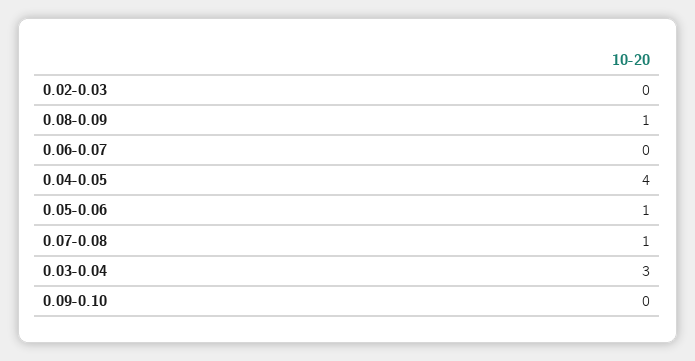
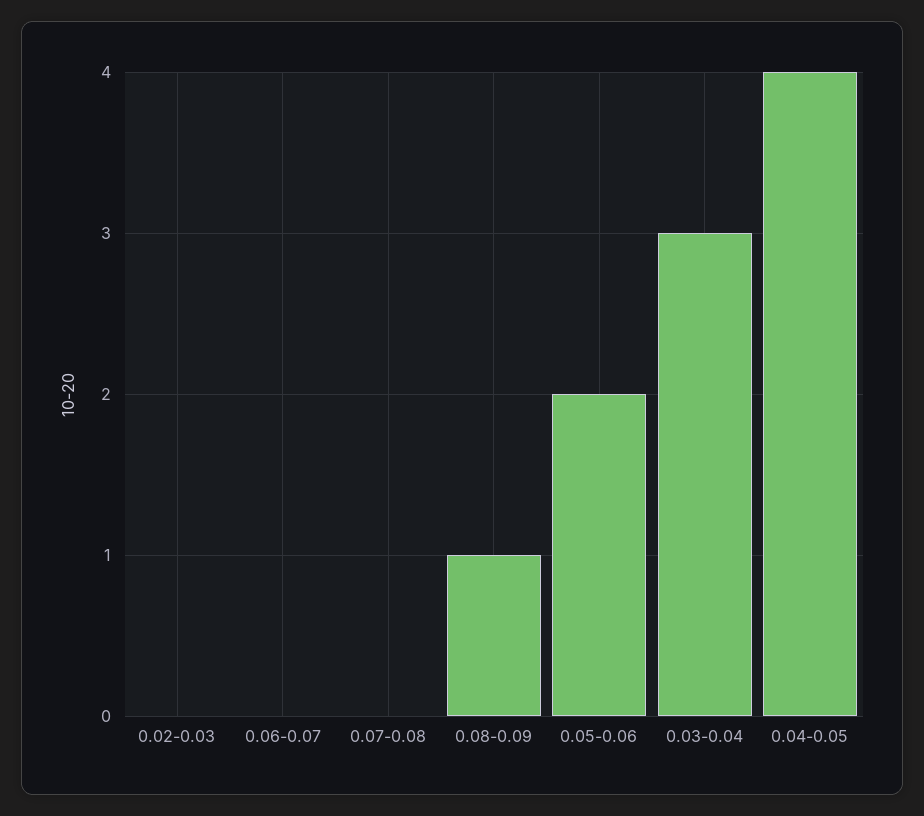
0.05-0.06: 1 -> 2
0.07-0.08: 1 -> 0
0.09-0.10: 0 -> none

